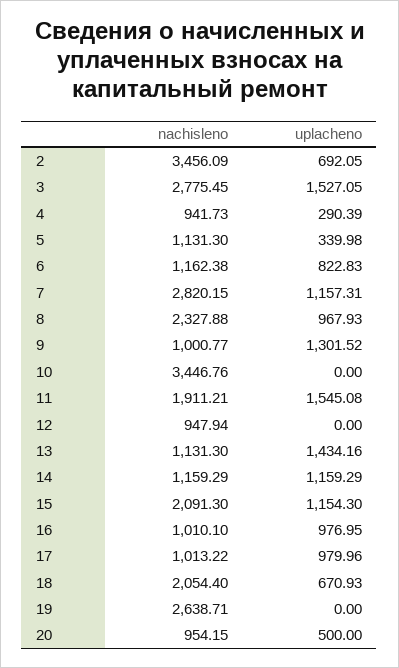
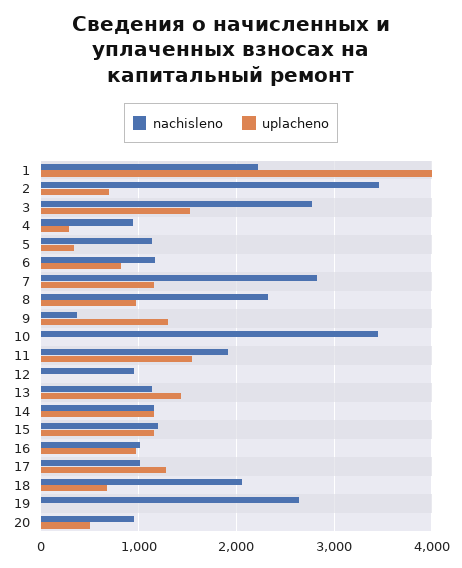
nachisleno, 9: 1000.77 -> 400
nachisleno, 15: 2091.3 -> 1200
uplacheno, 17: 979.96 -> 1300
nachisleno, 1: none -> 2200
uplacheno, 1: none -> 4000

